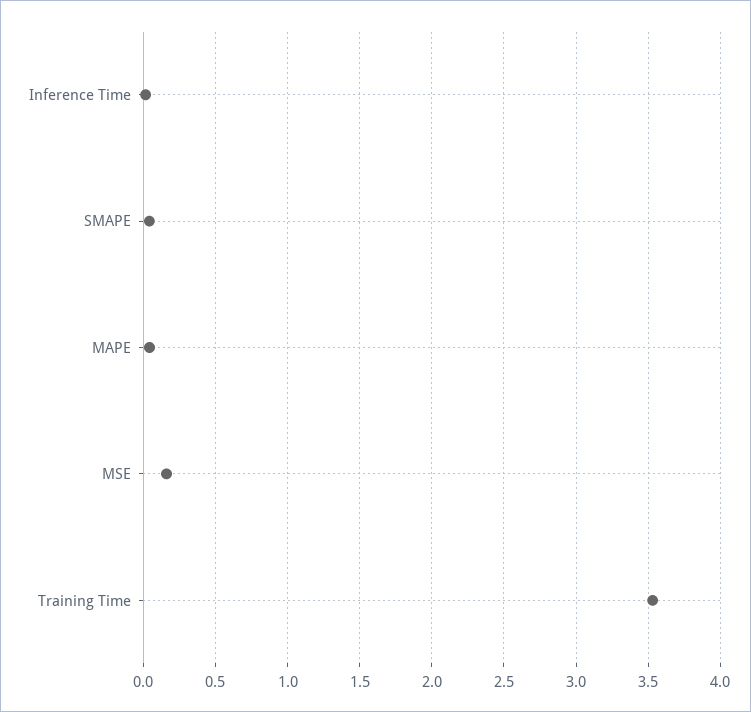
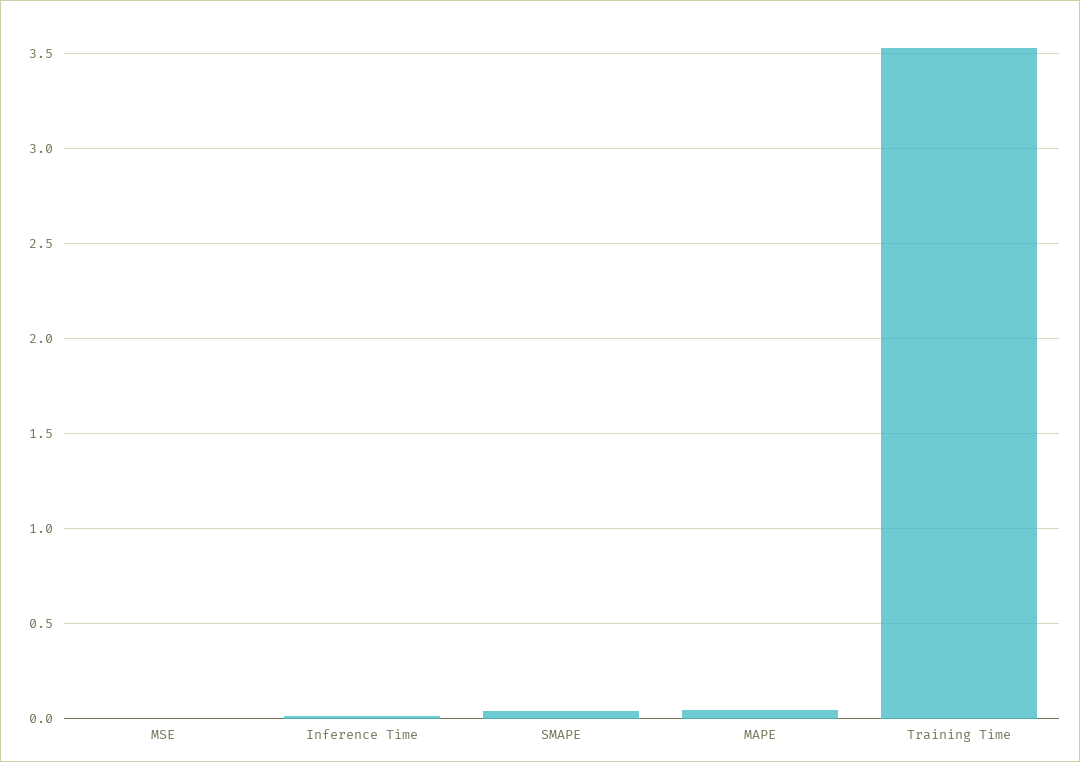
MSE: 0.15 -> 0

